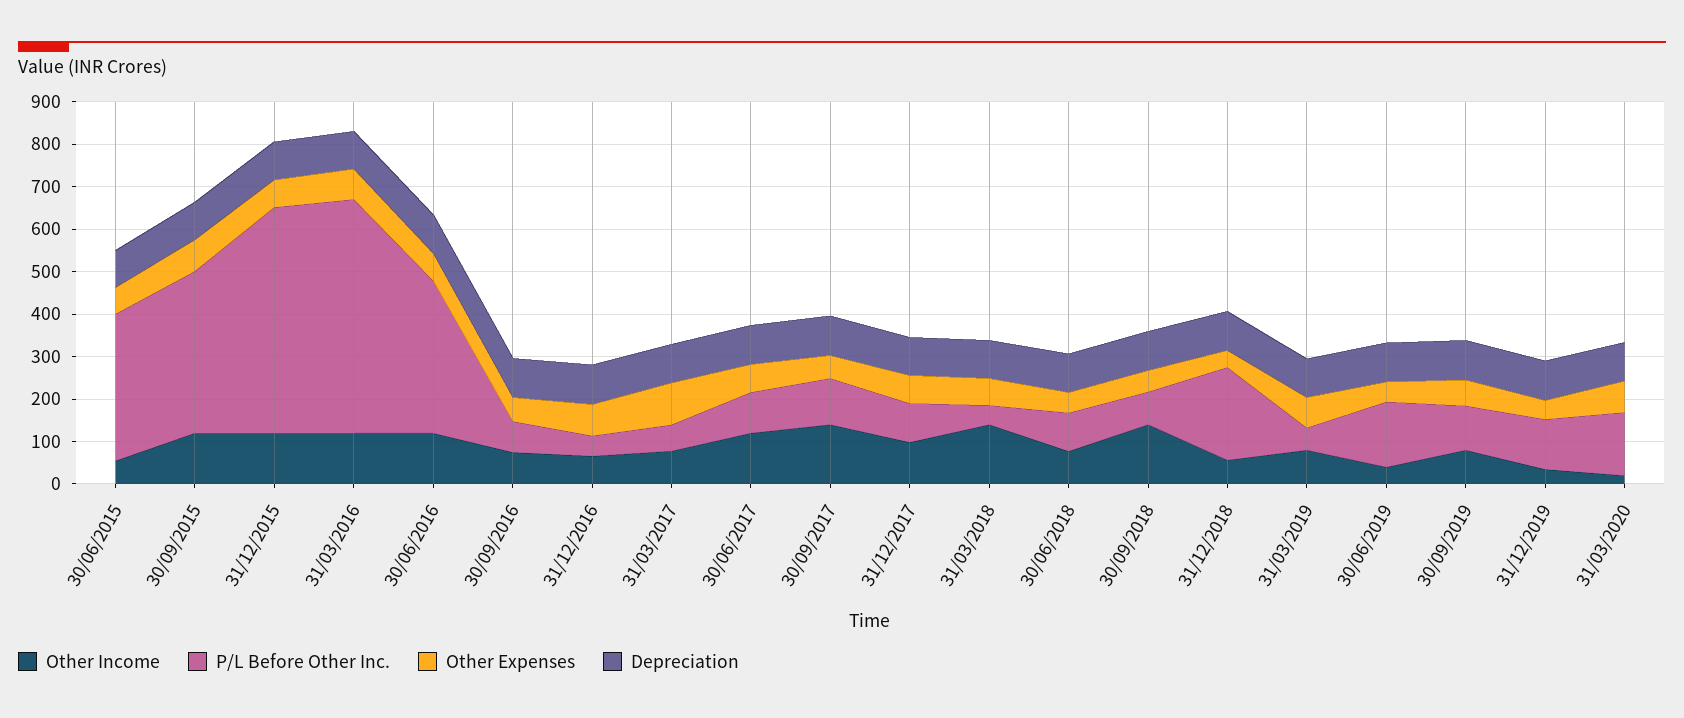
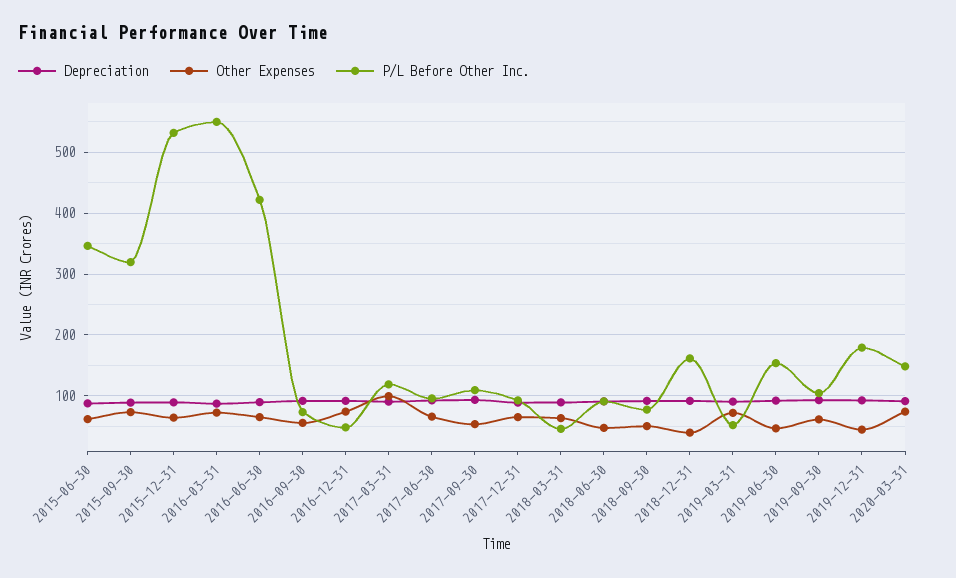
Other Income, 30/06/2015: 60 -> none
Other Income, 30/09/2015: 120 -> none
P/L Before Other Inc., 30/09/2015: 380 -> 320
Other Income, 31/12/2015: 120 -> none
Other Income, 31/03/2016: 120 -> none
Other Income, 30/06/2016: 120 -> none
P/L Before Other Inc., 30/06/2016: 360 -> 420
Other Income, 30/09/2016: 80 -> none
Other Income, 31/12/2016: 60 -> none
Other Income, 31/03/2017: 80 -> none
P/L Before Other Inc., 31/03/2017: 60 -> 120
Other Income, 30/06/2017: 120 -> none
Other Income, 30/09/2017: 140 -> none
Other Income, 31/12/2017: 100 -> none
Other Income, 31/03/2018: 140 -> none
Other Income, 30/06/2018: 80 -> none
Other Income, 30/09/2018: 140 -> none
Other Income, 31/12/2018: 60 -> none
P/L Before Other Inc., 31/12/2018: 220 -> 160
Other Income, 31/03/2019: 80 -> none
Other Income, 30/06/2019: 40 -> none
Other Income, 30/09/2019: 80 -> none
Other Income, 31/12/2019: 40 -> none
P/L Before Other Inc., 31/12/2019: 120 -> 180
Other Income, 31/03/2020: 20 -> none

